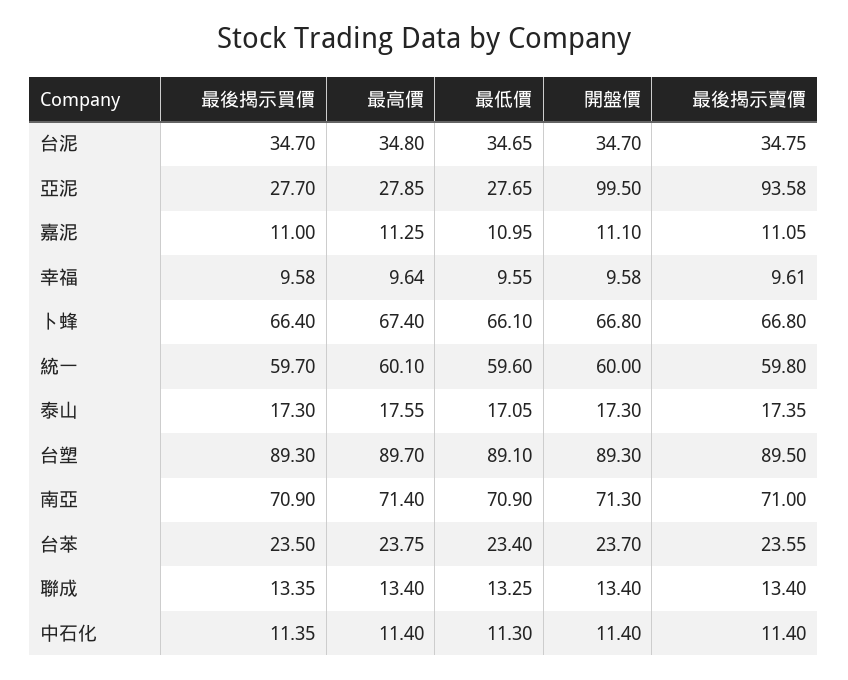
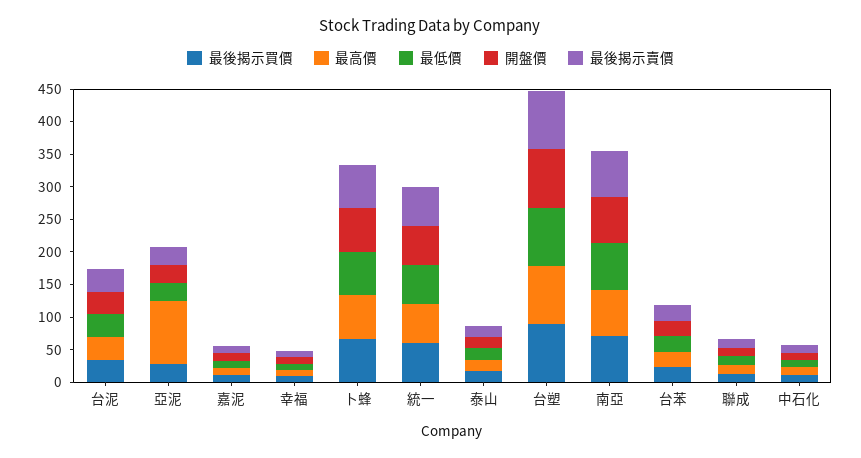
最高價, 亞泥: 27.85 -> 100
開盤價, 亞泥: 99.5 -> 25
最後揭示賣價, 亞泥: 93.58 -> 25

